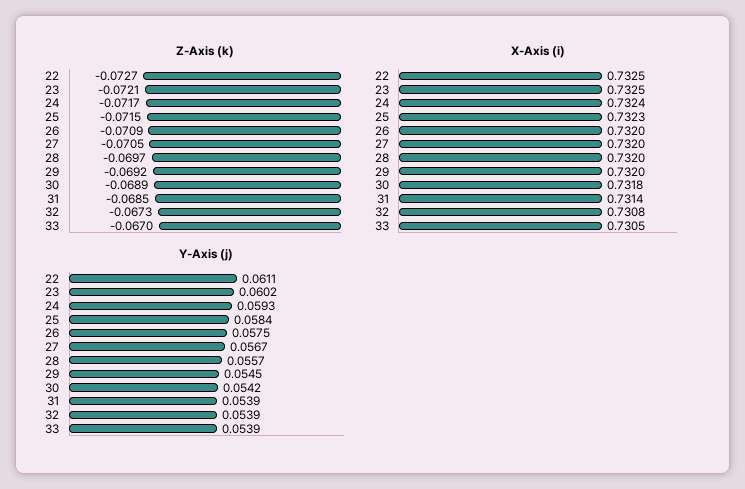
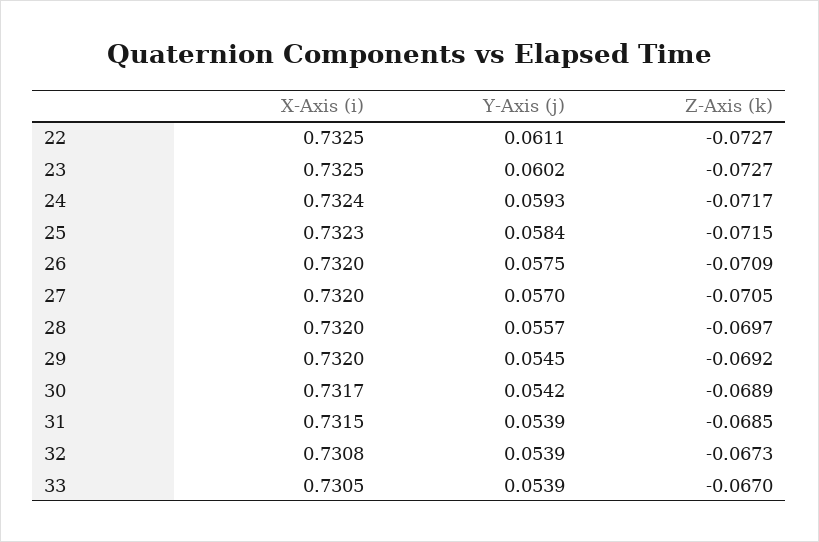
Z-Axis (k), 23: -0.0721 -> -0.0727
X-Axis (i), 30: 0.7318 -> 0.7317
X-Axis (i), 31: 0.7314 -> 0.7315
Y-Axis (j), 27: 0.0567 -> 0.057

